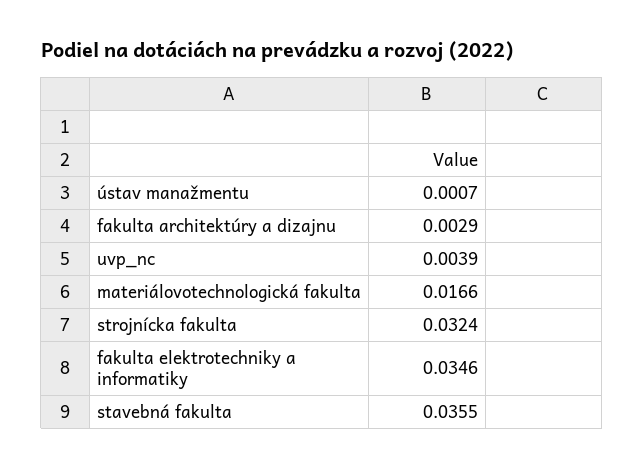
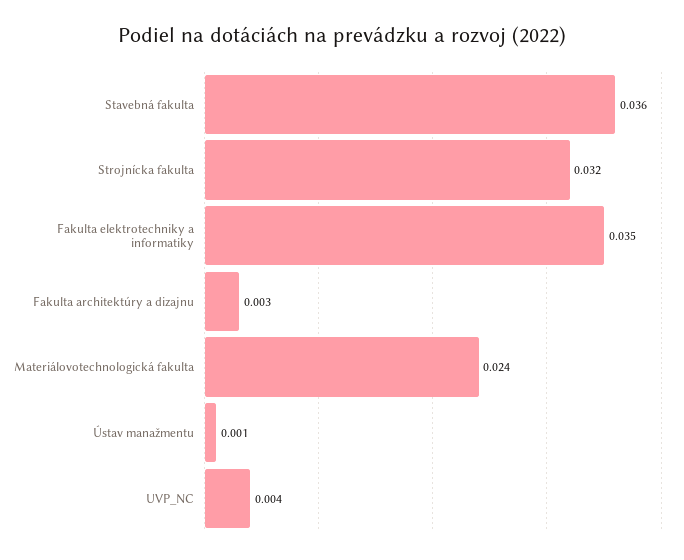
materiálovotechnologická fakulta: 0.0166 -> 0.024

